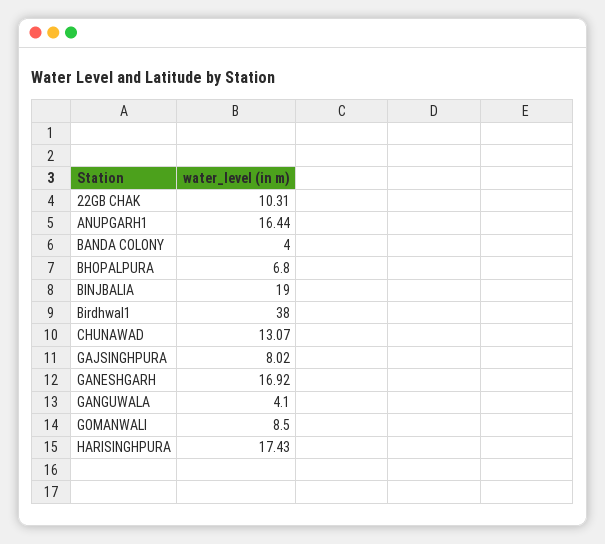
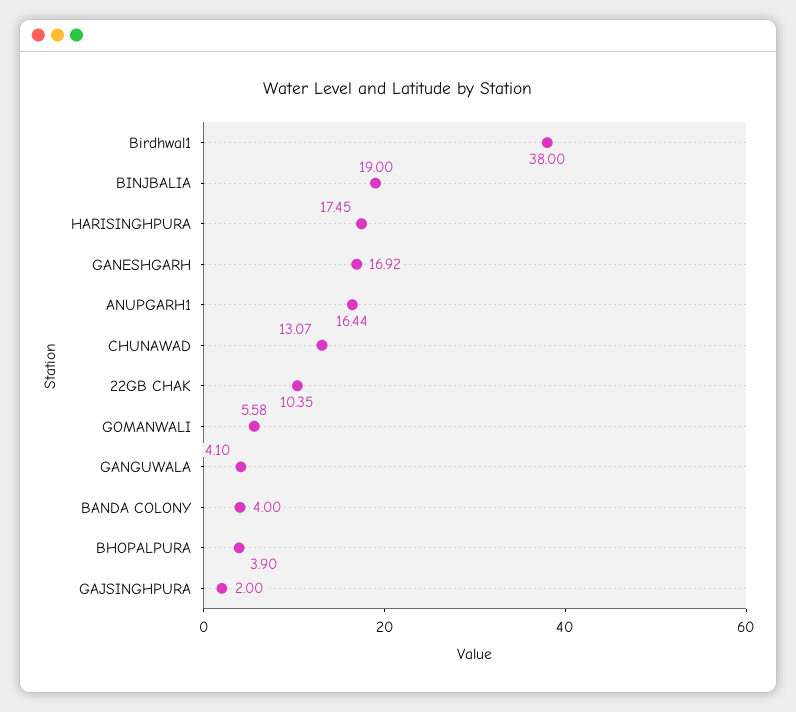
22GB CHAK: 10.31 -> 10.35
BHOPALPURA: 6.8 -> 3.9
GAJSINGHPURA: 8.02 -> 2
GOMANWALI: 8.5 -> 5.58
HARISINGHPURA: 17.43 -> 17.45

